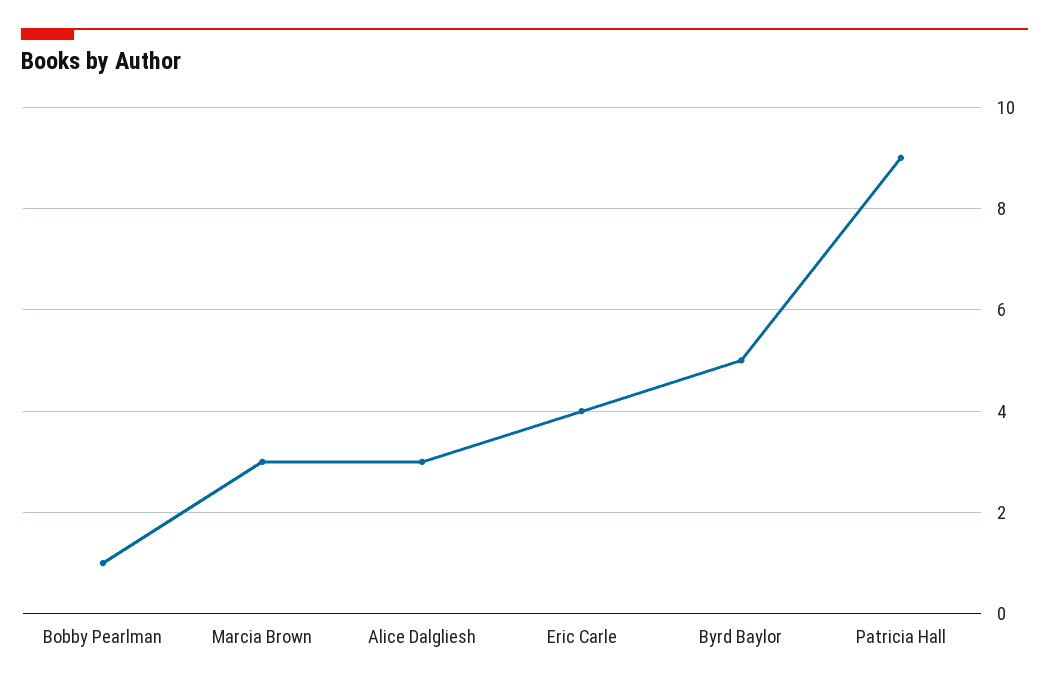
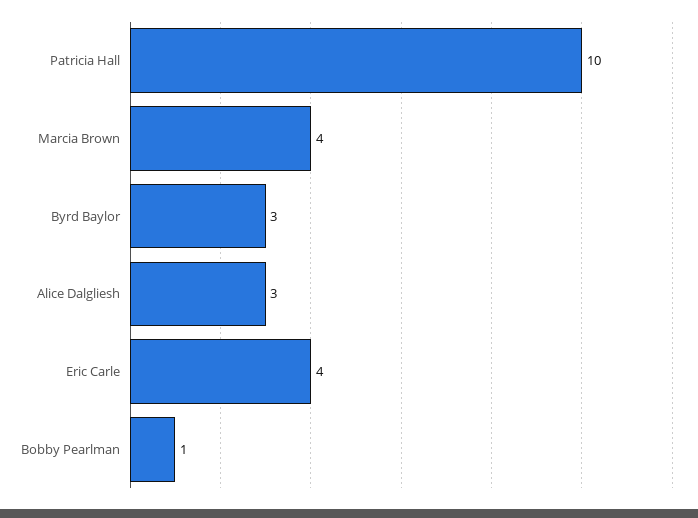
Marcia Brown: 3 -> 4
Byrd Baylor: 5 -> 3
Patricia Hall: 9 -> 10

